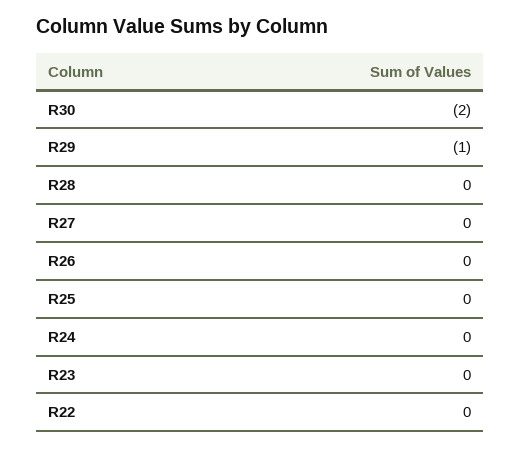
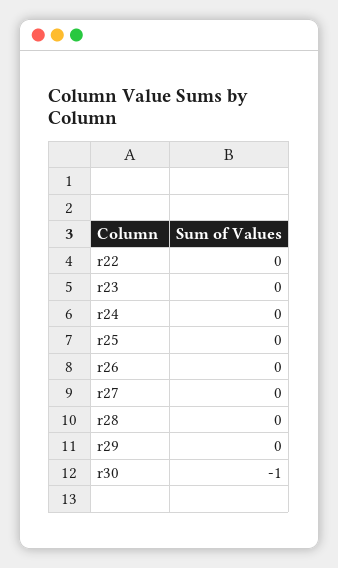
R30: -2 -> -1
R29: -1 -> 0

